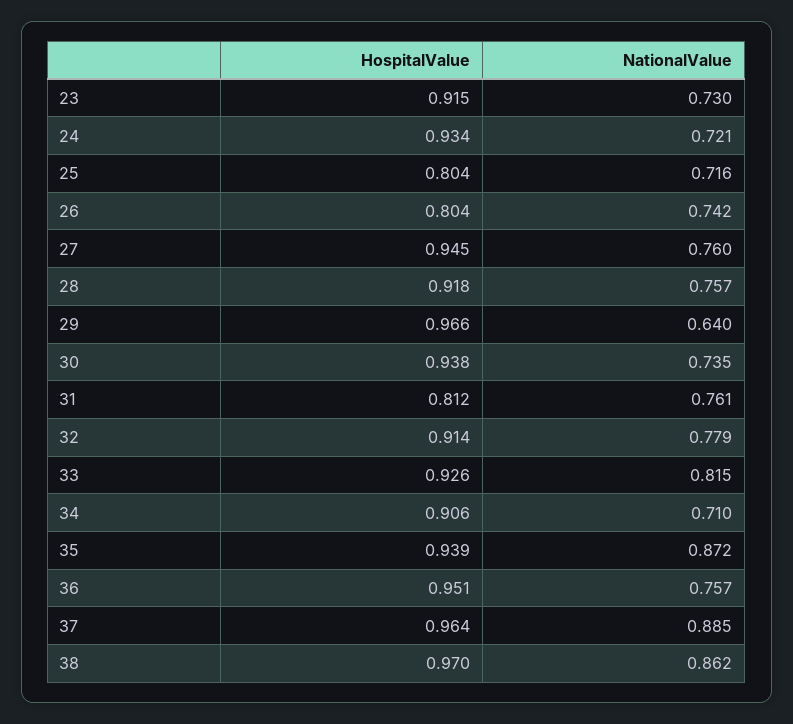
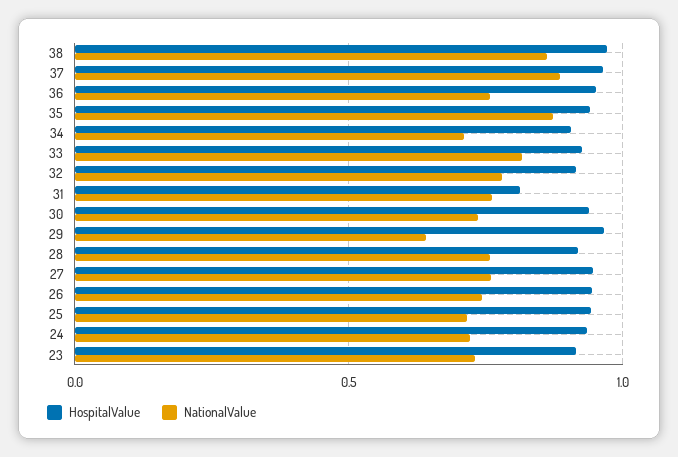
HospitalValue, 25: 0.804 -> 0.95
HospitalValue, 26: 0.804 -> 0.95

